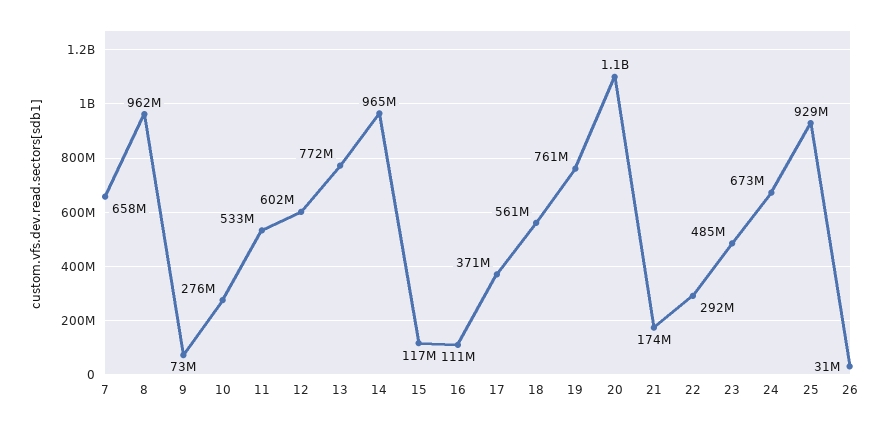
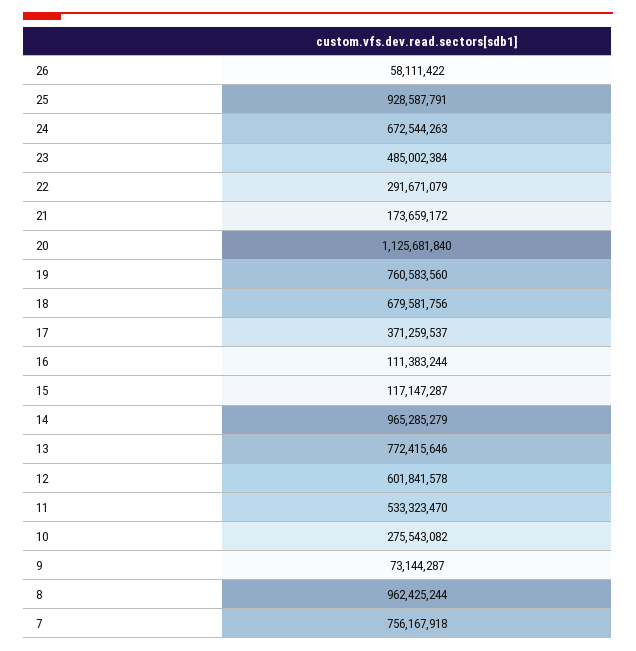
7: 658000000 -> 756167918
18: 561000000 -> 679581756
26: 31000000 -> 58111422

